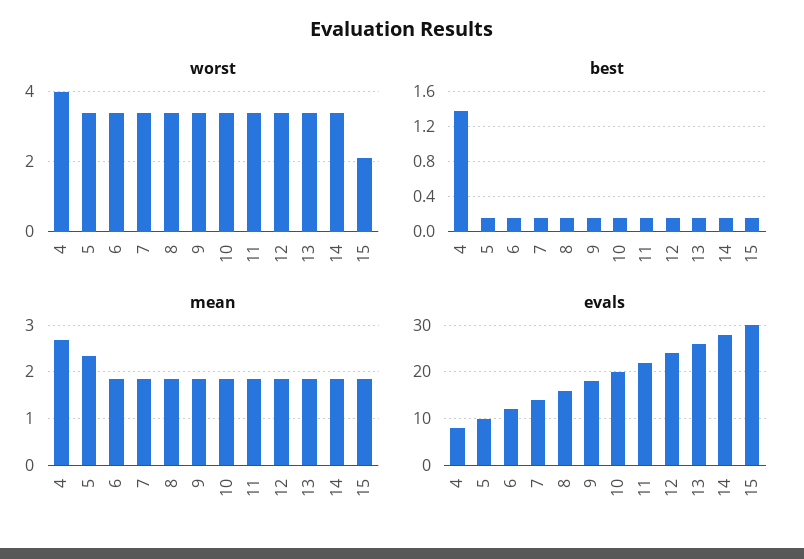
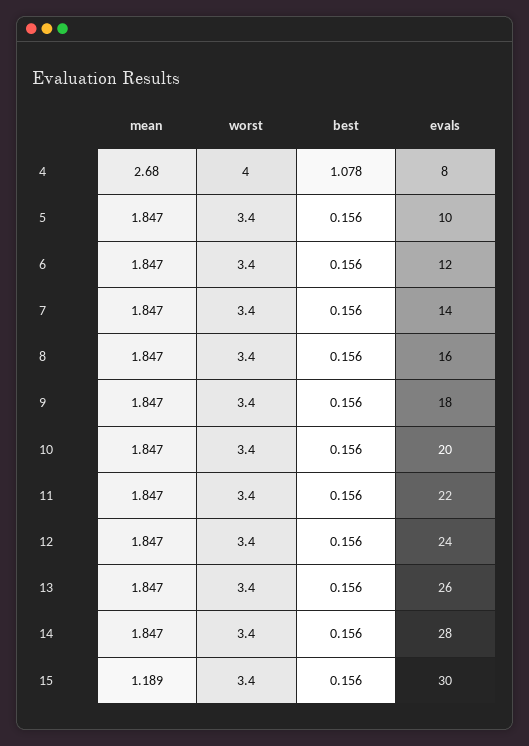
worst, 15: 2 -> 3.4
best, 4: 1.4 -> 1.078
mean, 5: 2.4 -> 1.847
mean, 15: 1.8 -> 1.189

